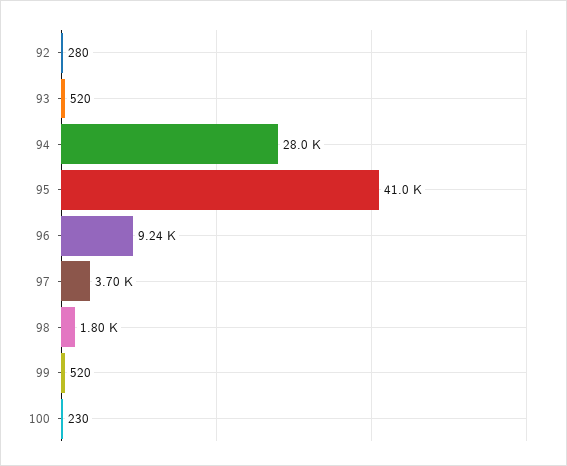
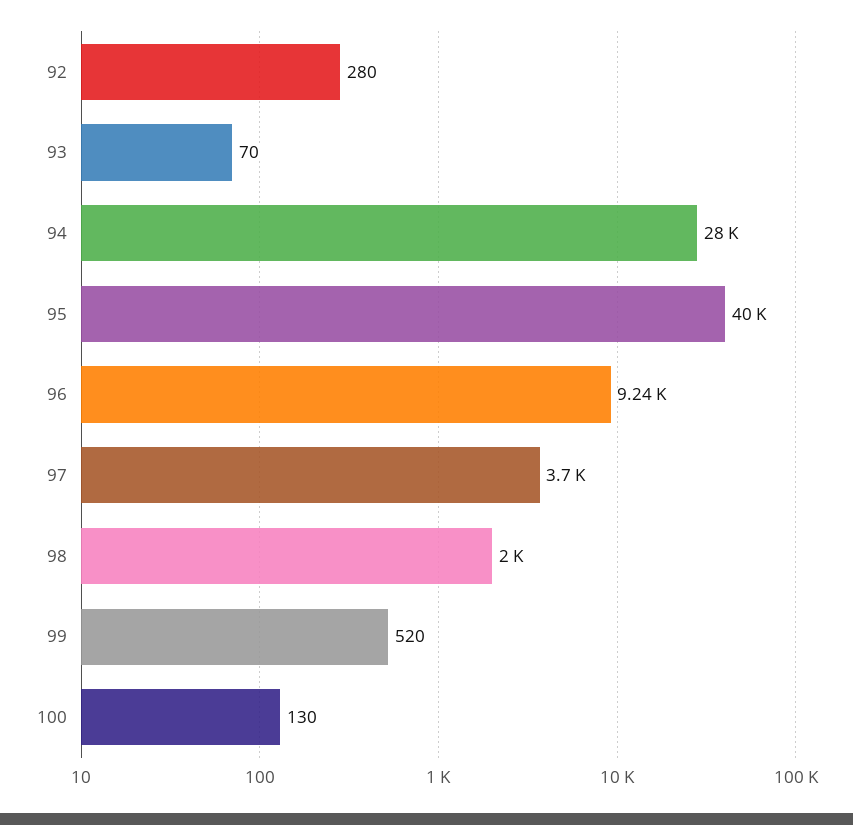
93: 520 -> 70
95: 41000 -> 40000
98: 1800 -> 2000
100: 230 -> 130

